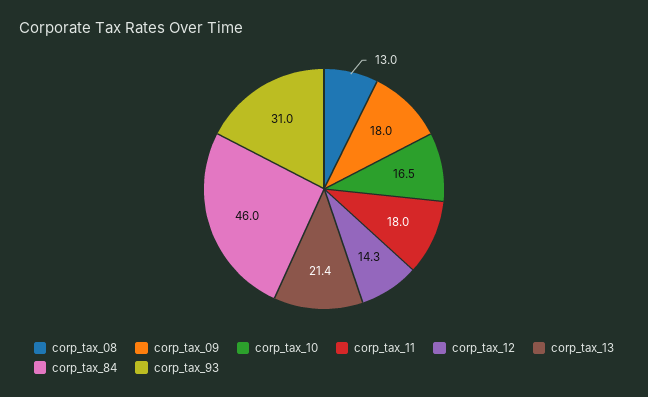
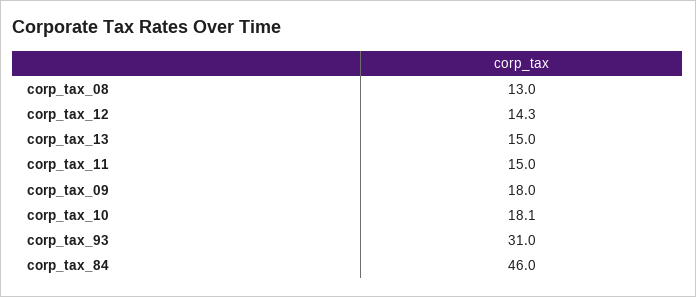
corp_tax_10: 16.5 -> 18.1
corp_tax_11: 18 -> 15
corp_tax_13: 21.4 -> 15

